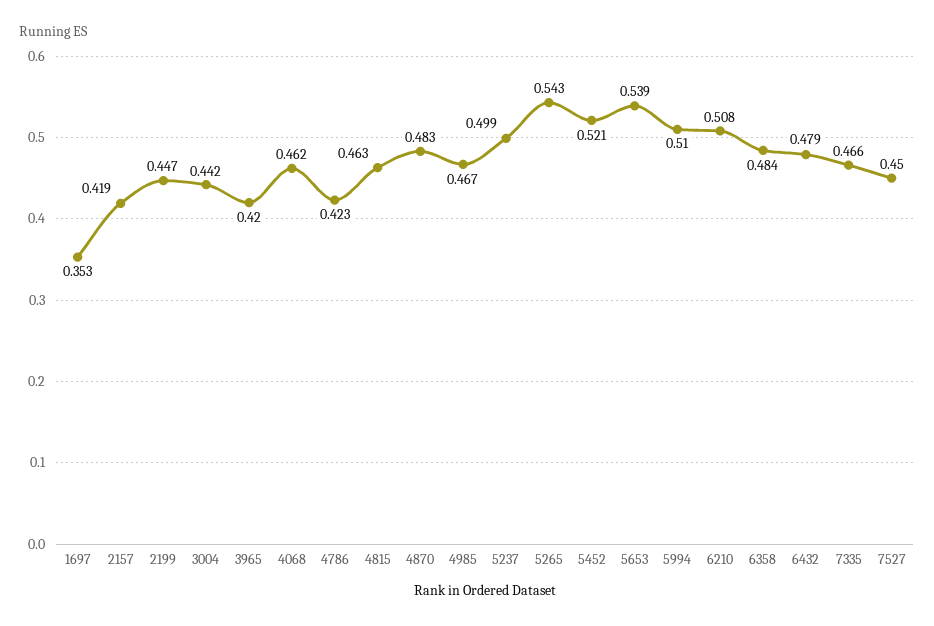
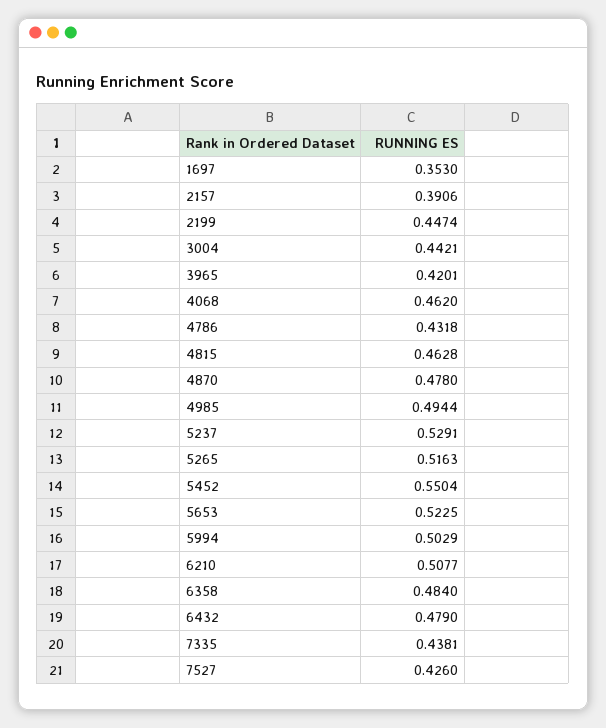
2157: 0.419 -> 0.3906
4786: 0.423 -> 0.4318
4870: 0.483 -> 0.478
4985: 0.467 -> 0.4944
5237: 0.499 -> 0.5291
5265: 0.543 -> 0.5163
5452: 0.521 -> 0.5504
5653: 0.539 -> 0.5225
5994: 0.51 -> 0.5029
7335: 0.466 -> 0.4381
7527: 0.45 -> 0.426

